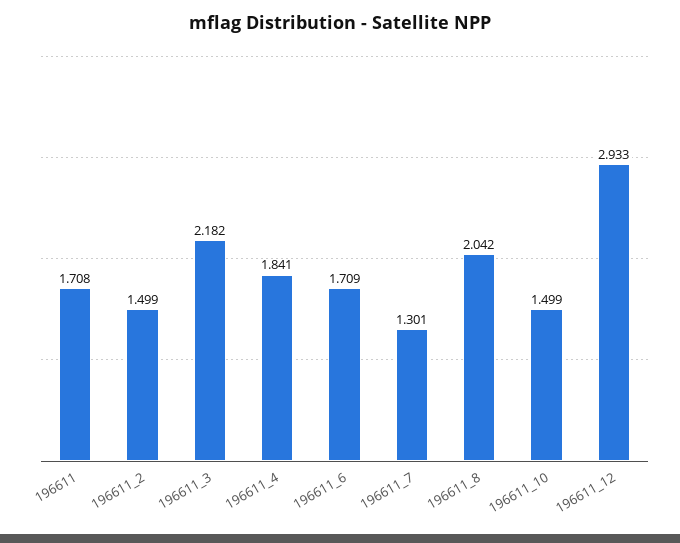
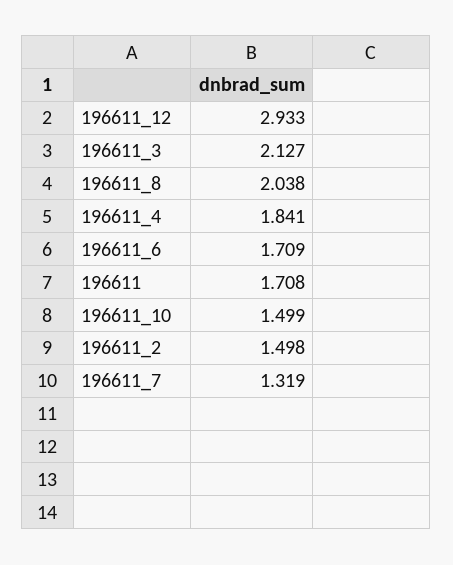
196611_2: 1.499 -> 1.498
196611_3: 2.182 -> 2.127
196611_7: 1.301 -> 1.319
196611_8: 2.042 -> 2.038

